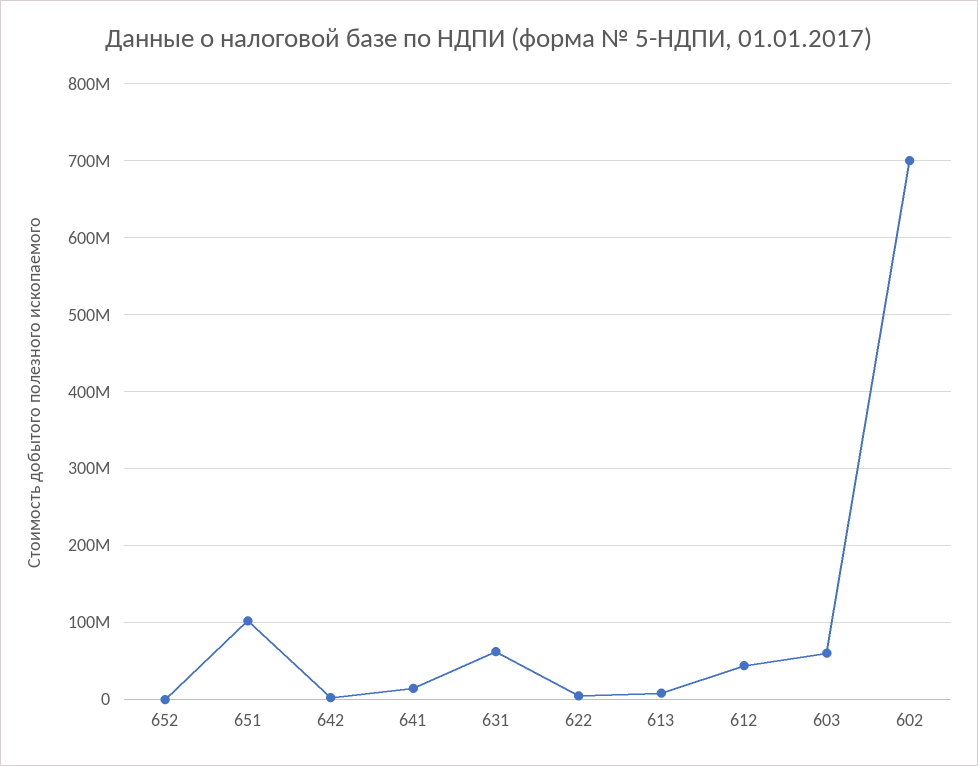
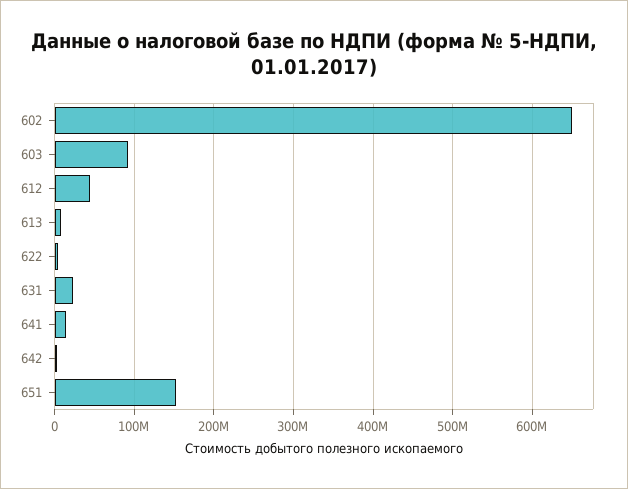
652: 0 -> none
651: 100000000 -> 150000000
631: 60000000 -> 20000000
603: 60000000 -> 90000000
602: 700000000 -> 650000000

